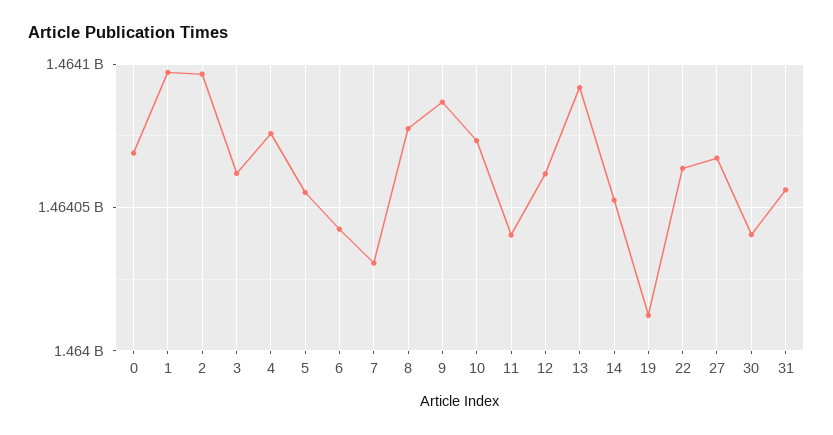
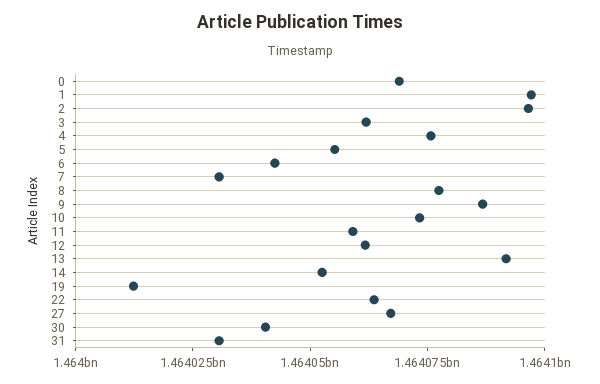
11: 1464040000 -> 1464060000
31: 1464055000 -> 1464030000

